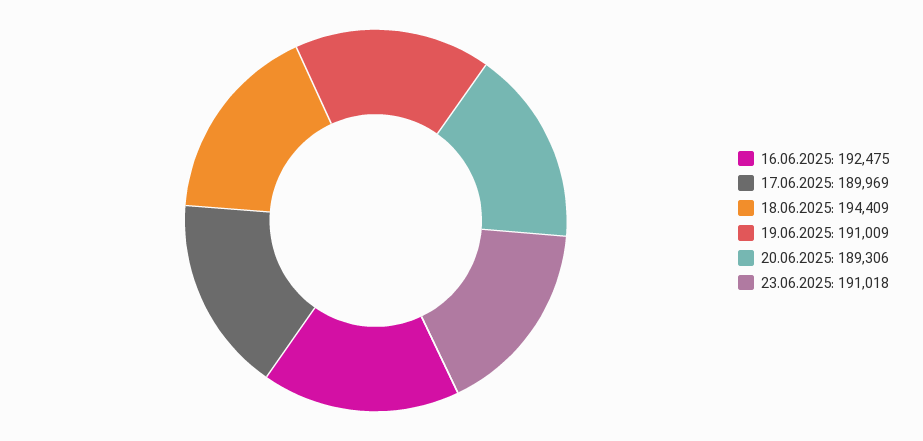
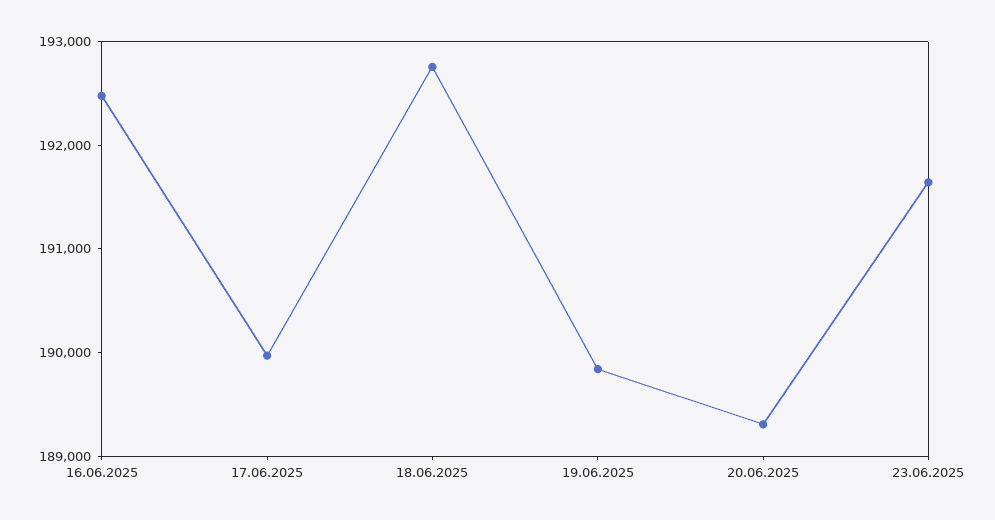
18.06.2025: 194409 -> 192800
19.06.2025: 191009 -> 189800
23.06.2025: 191018 -> 191600

